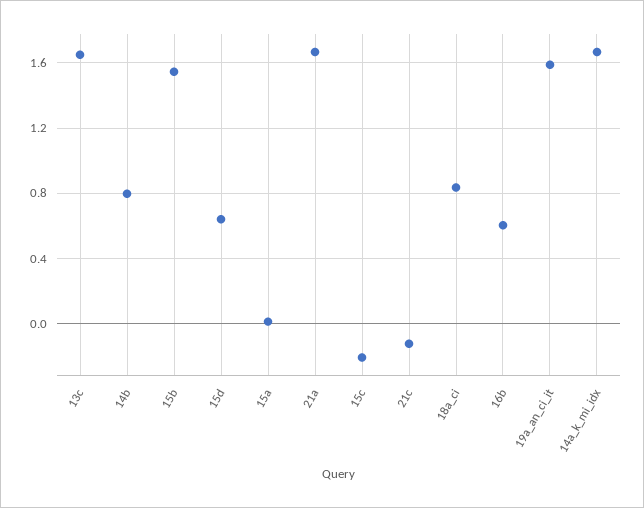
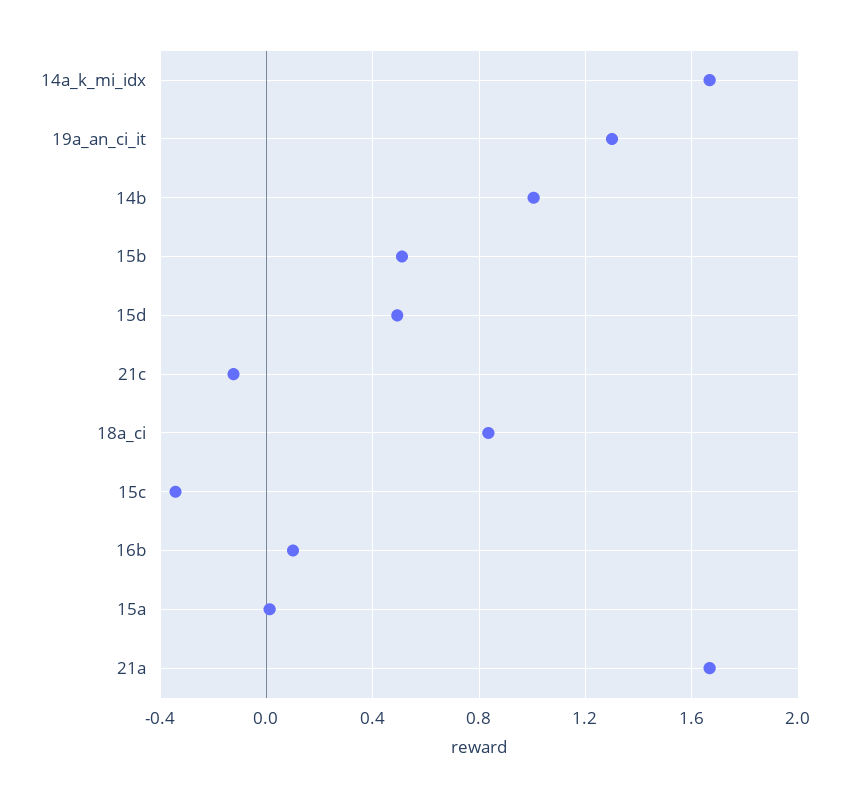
13c: 1.65 -> none
14b: 0.8 -> 1
15b: 1.55 -> 0.5
15d: 0.65 -> 0.5
15c: -0.2 -> -0.35
16b: 0.6 -> 0.1
19a_an_ci_it: 1.6 -> 1.3

